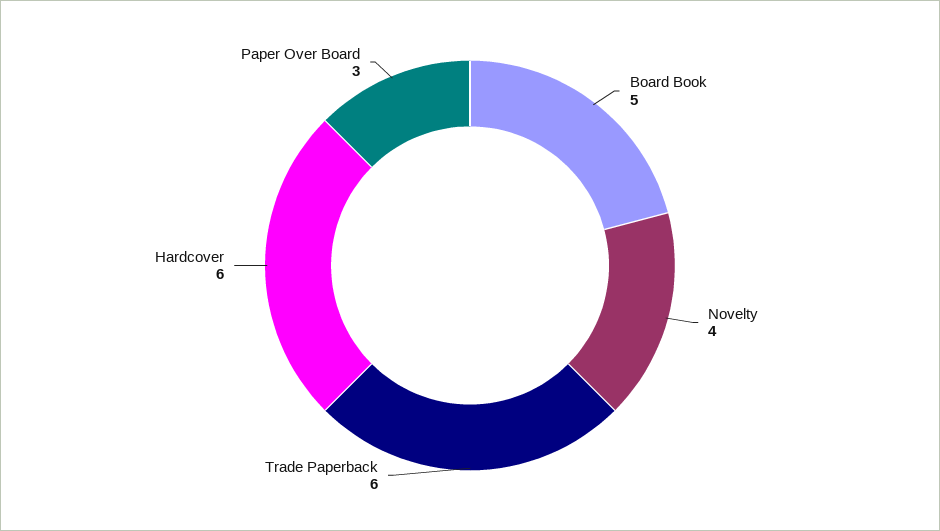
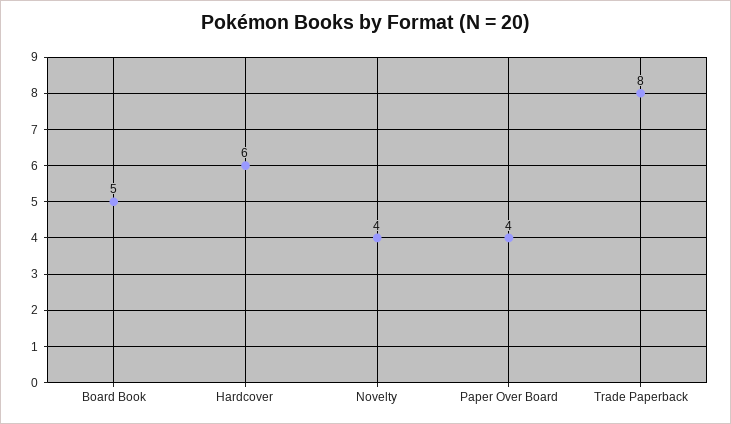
Trade Paperback: 6 -> 8
Paper Over Board: 3 -> 4

